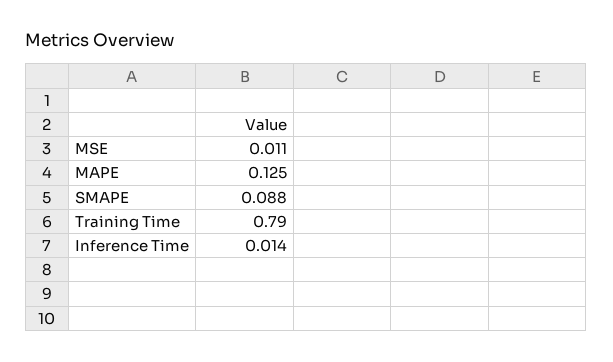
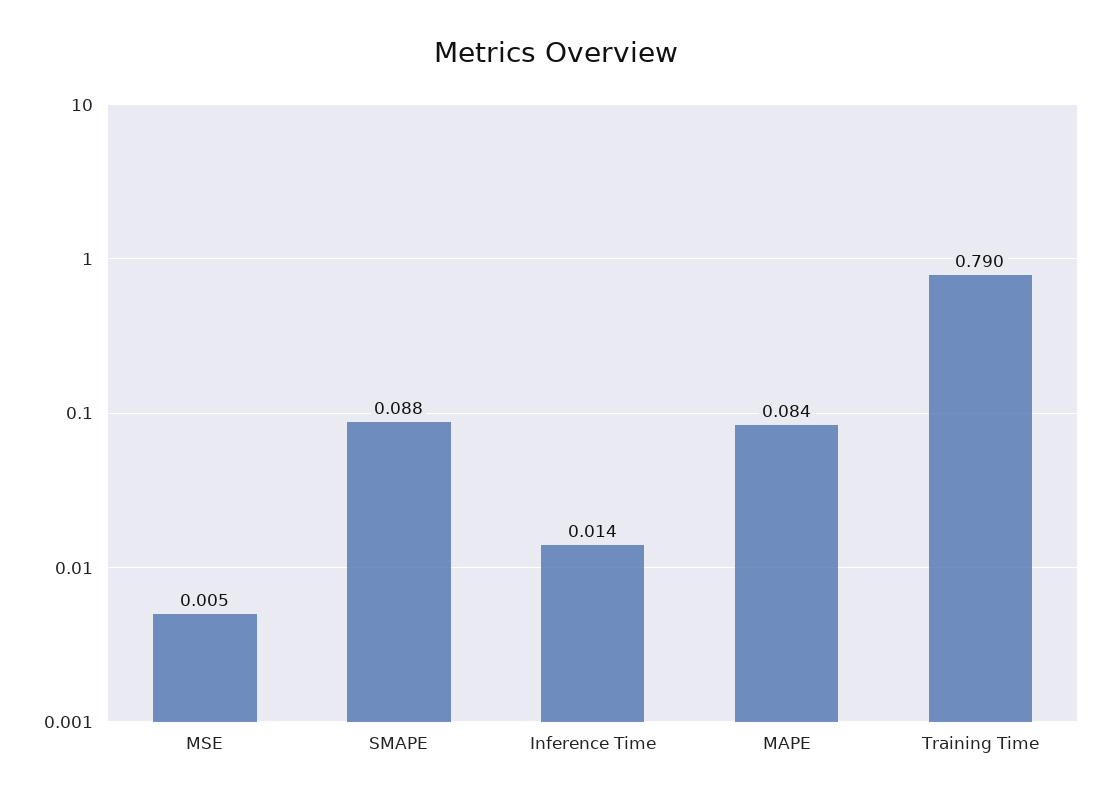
MSE: 0.011 -> 0.005
MAPE: 0.125 -> 0.084

